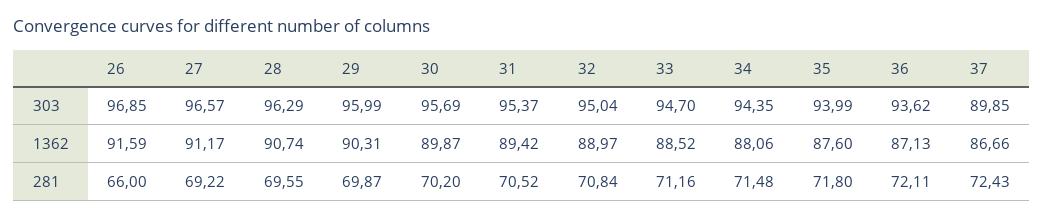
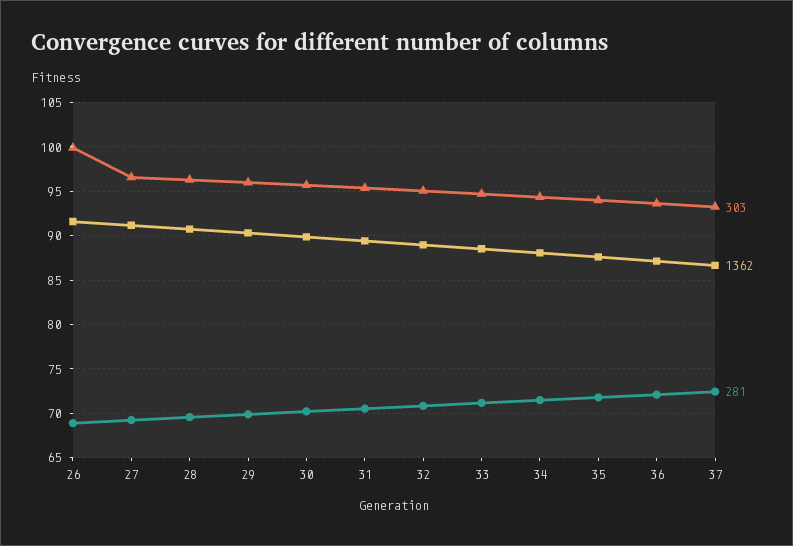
303, 26: 96.85 -> 100
303, 37: 89.85 -> 93
281, 26: 66 -> 69

